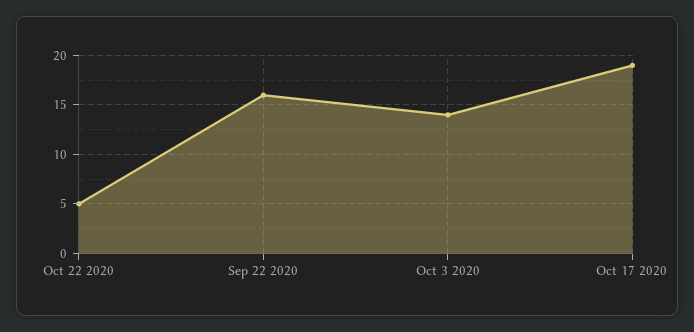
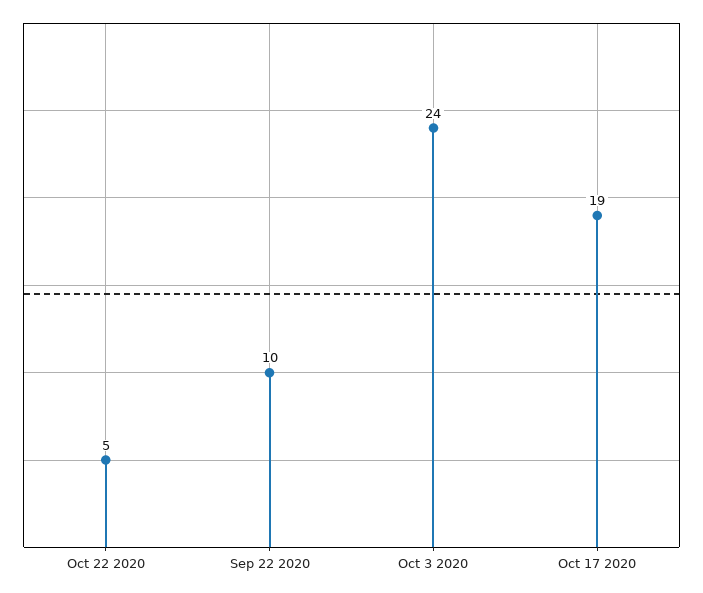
Sep 22 2020: 16 -> 10
Oct 3 2020: 14 -> 24

